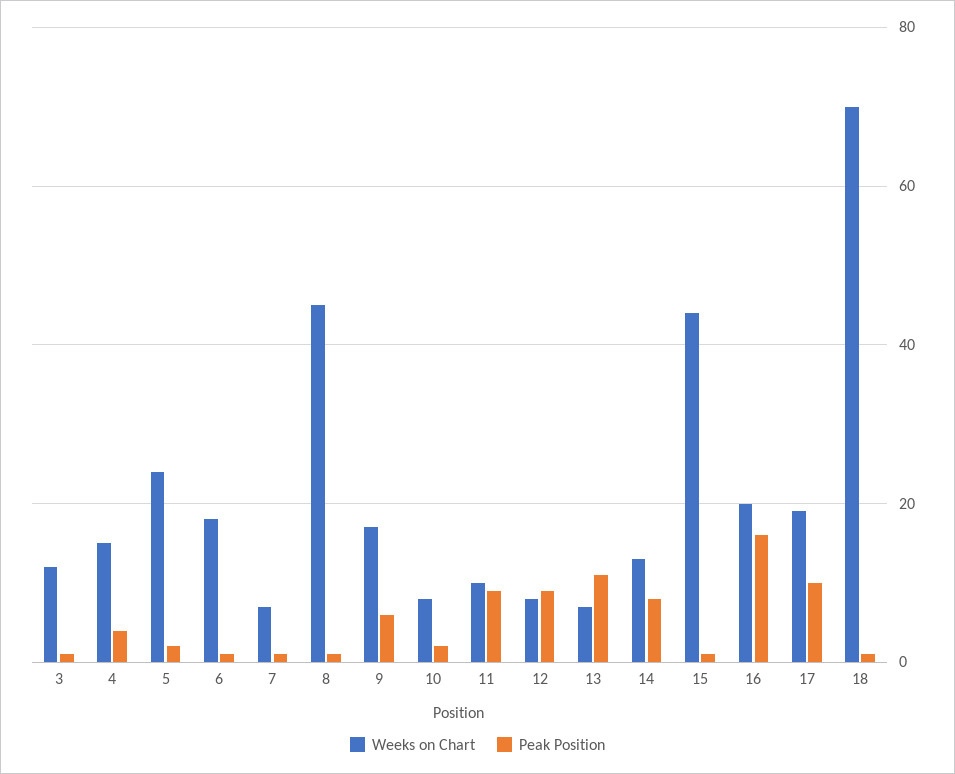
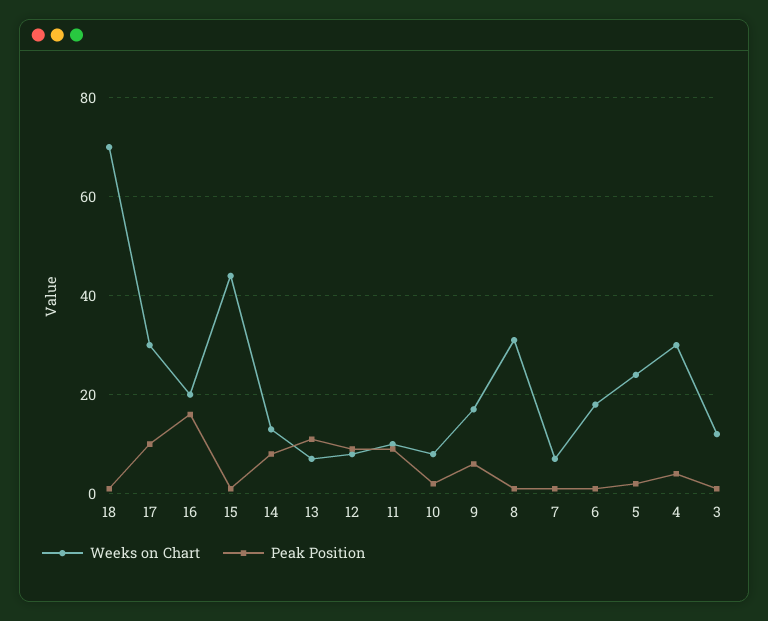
Weeks on Chart, 4: 15 -> 30
Weeks on Chart, 8: 45 -> 30
Weeks on Chart, 17: 20 -> 30

